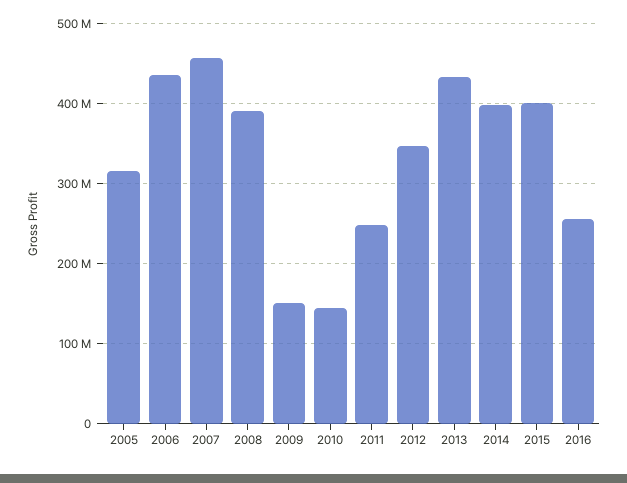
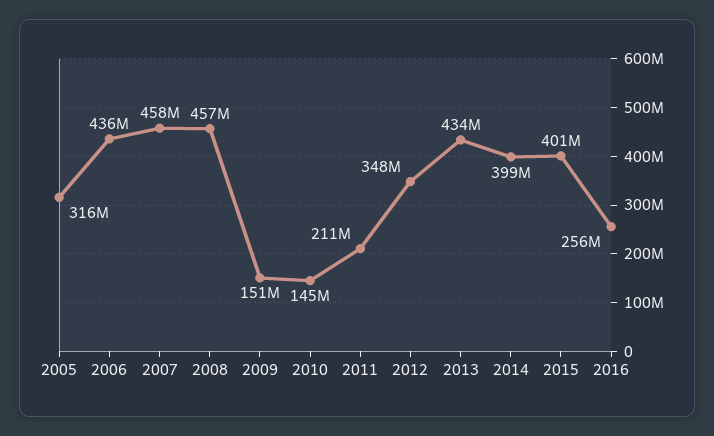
2008: 390000000 -> 457000000
2011: 250000000 -> 211000000

